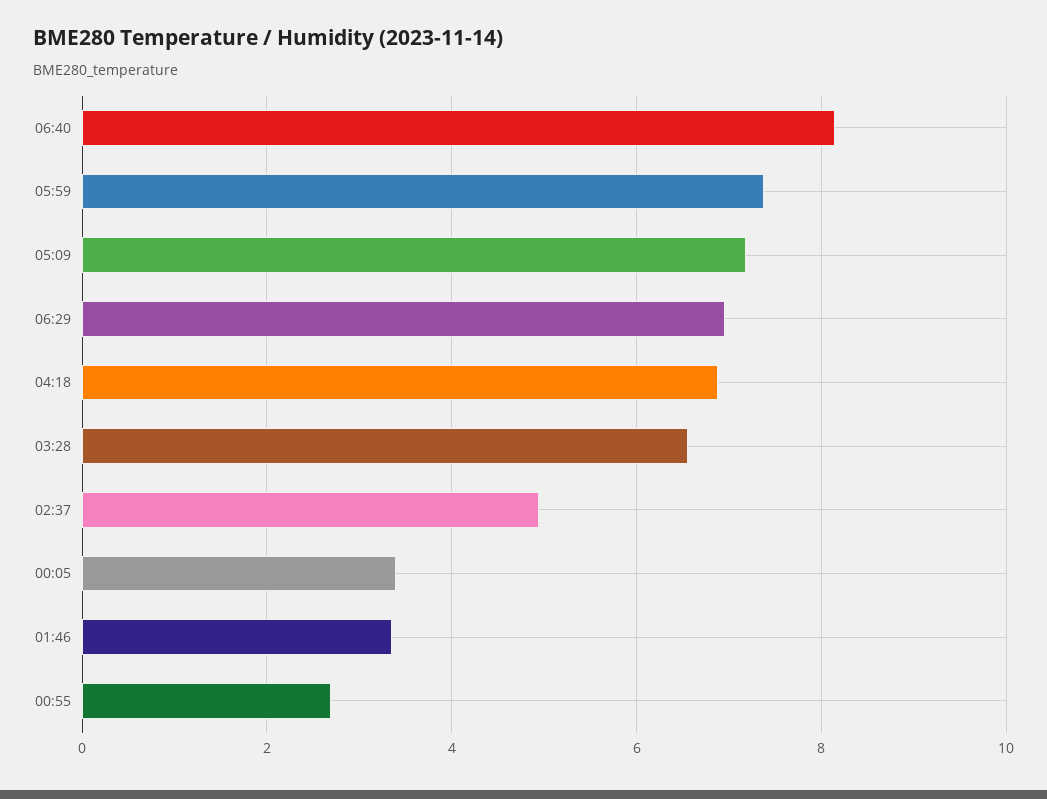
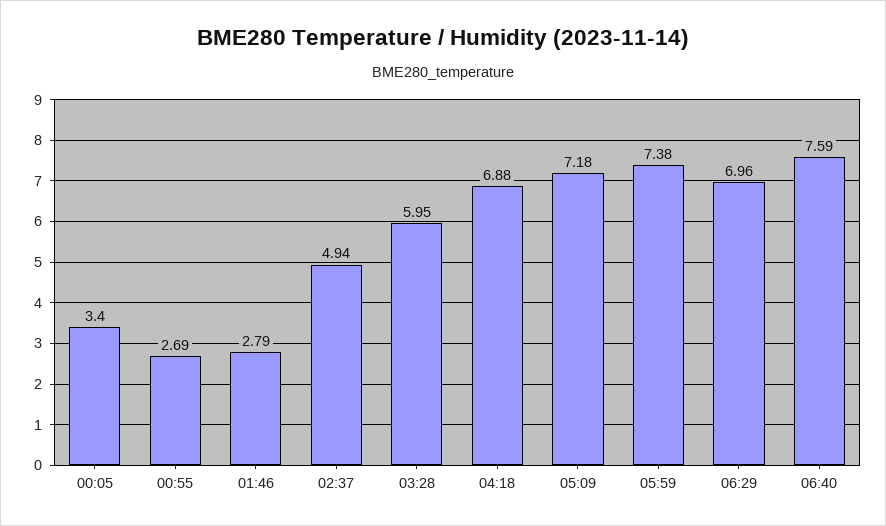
06:40: 8.2 -> 7.59
03:28: 6.6 -> 5.95
01:46: 3.4 -> 2.79

